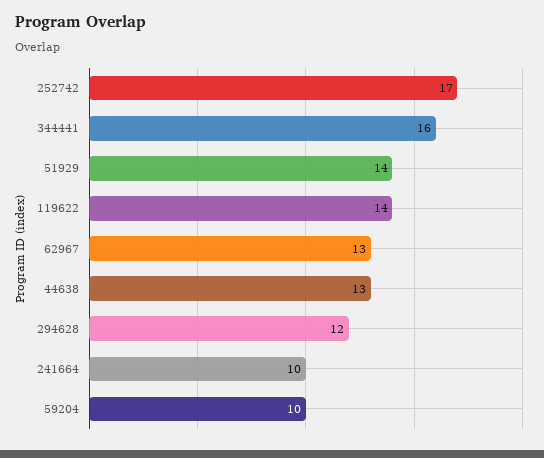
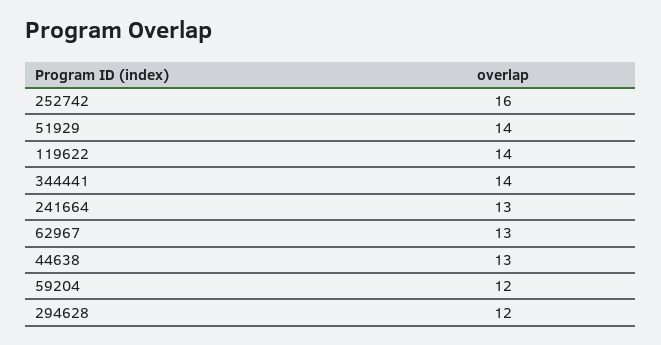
252742: 17 -> 16
344441: 16 -> 14
241664: 10 -> 13
59204: 10 -> 12

